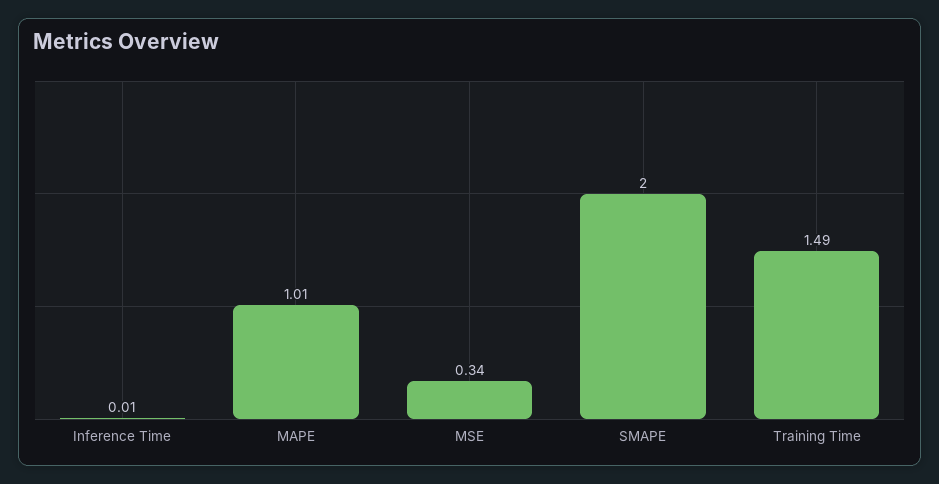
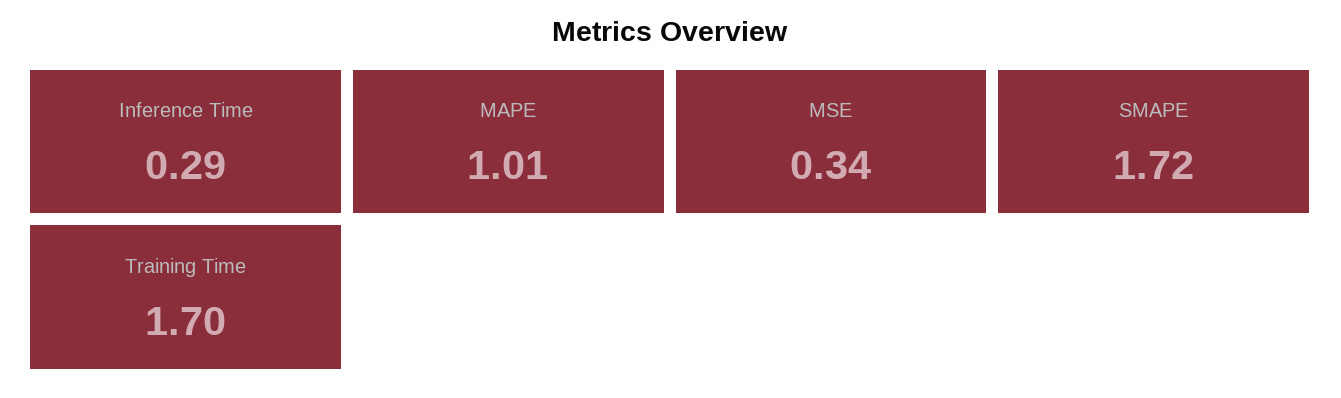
Inference Time: 0.01 -> 0.29
SMAPE: 2 -> 1.72
Training Time: 1.49 -> 1.7

